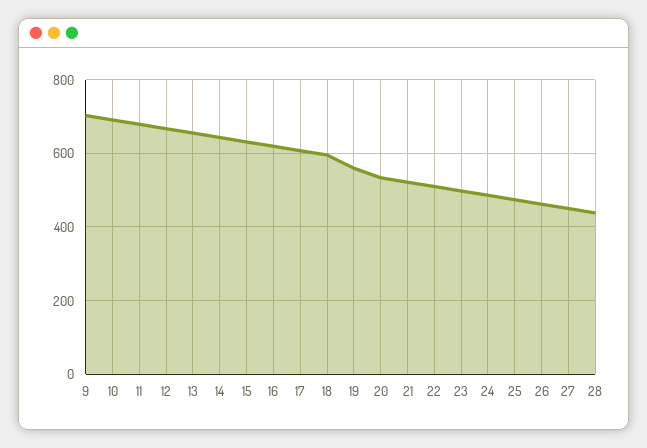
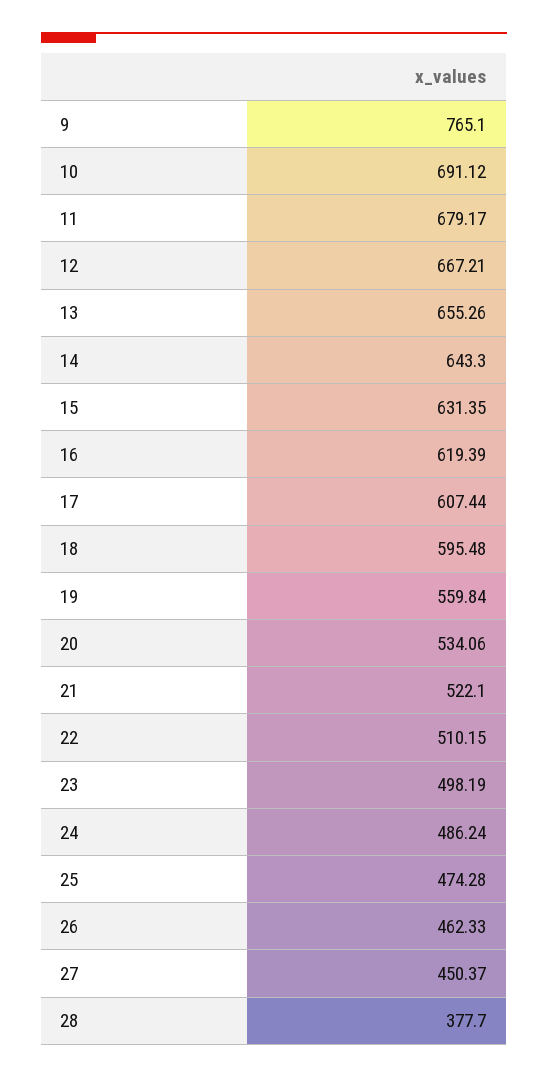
9: 700 -> 765.1
28: 440 -> 377.7

